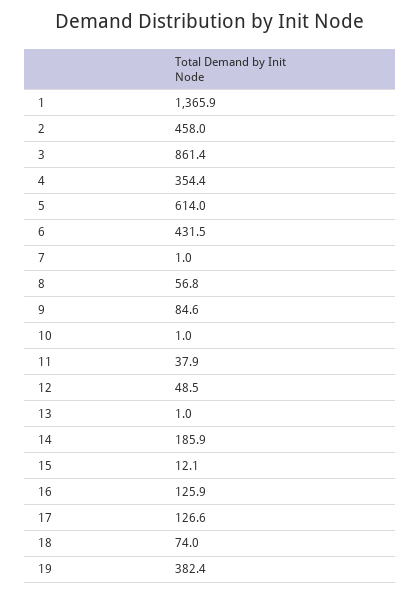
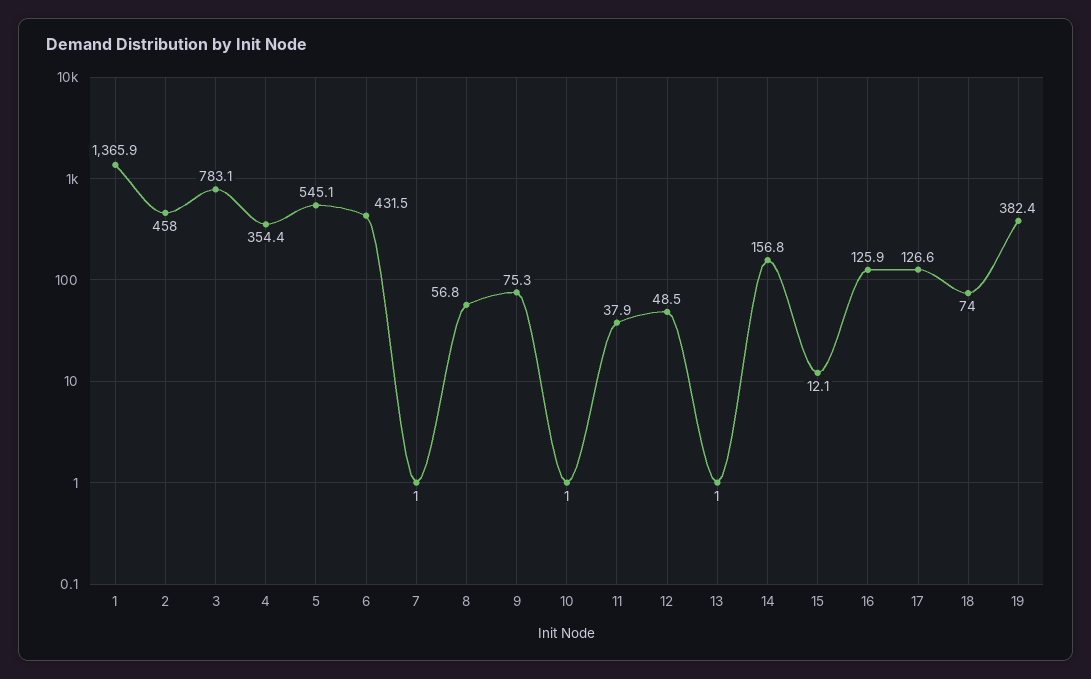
3: 861.4 -> 783.1
5: 614 -> 545.1
9: 84.6 -> 75.3
14: 185.9 -> 156.8

